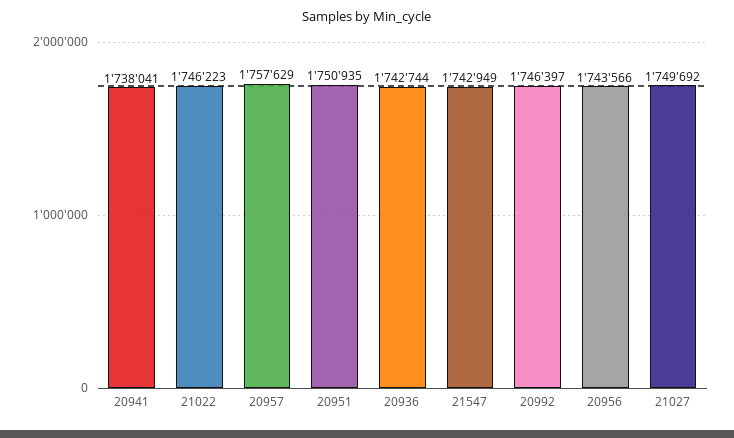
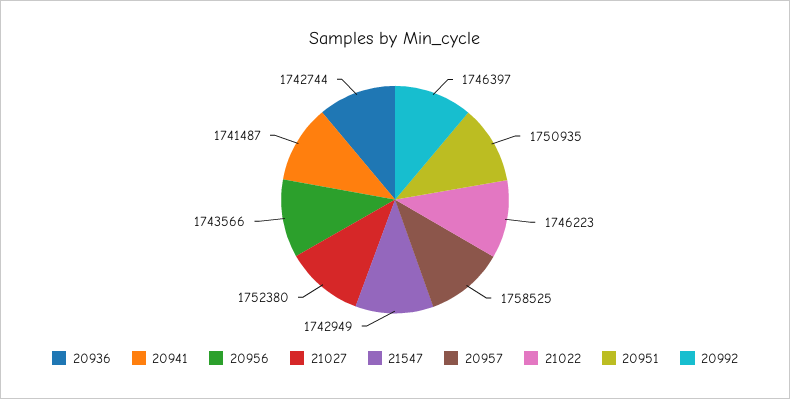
20941: 1738041 -> 1741487
20957: 1757629 -> 1758525
21027: 1749692 -> 1752380

